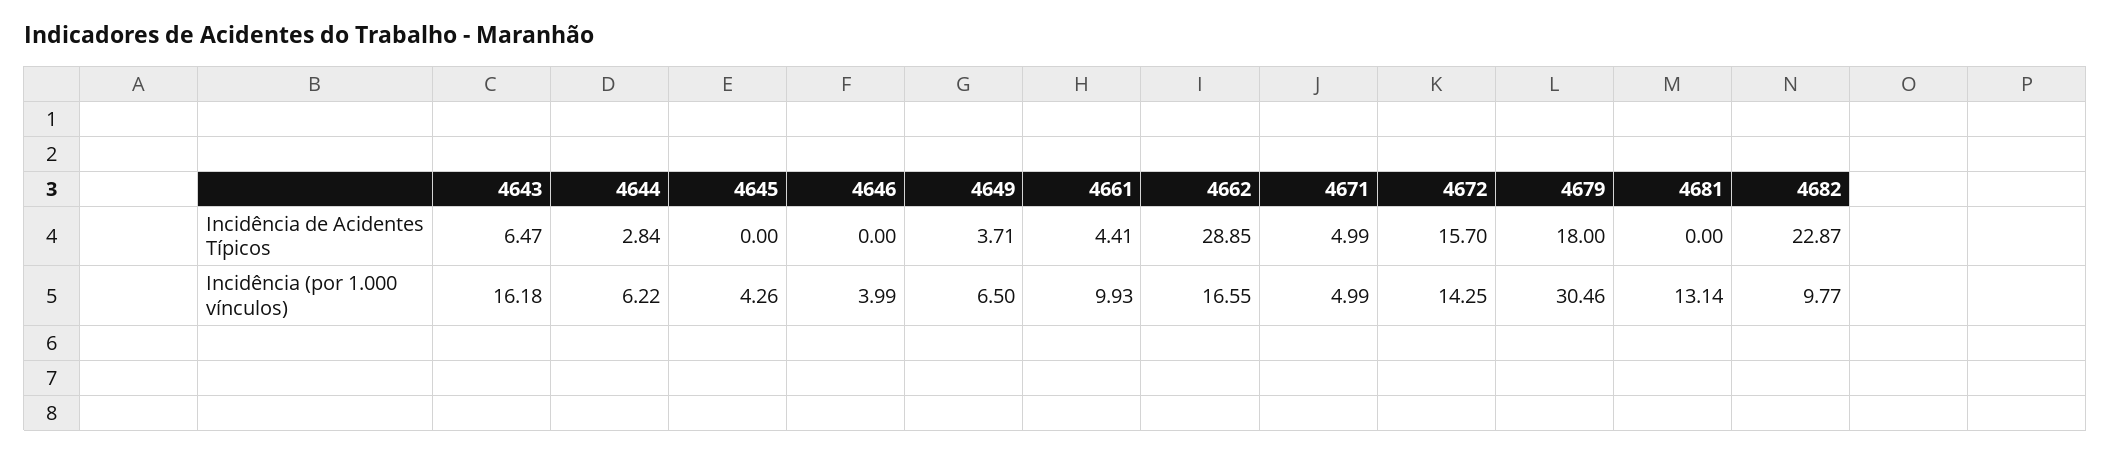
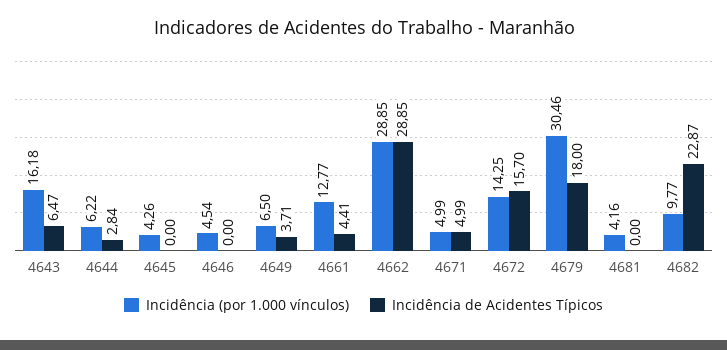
Incidência (por 1.000 vínculos), 4646: 3.99 -> 4.54
Incidência (por 1.000 vínculos), 4661: 9.93 -> 12.77
Incidência (por 1.000 vínculos), 4662: 16.55 -> 28.85
Incidência (por 1.000 vínculos), 4681: 13.14 -> 4.16

